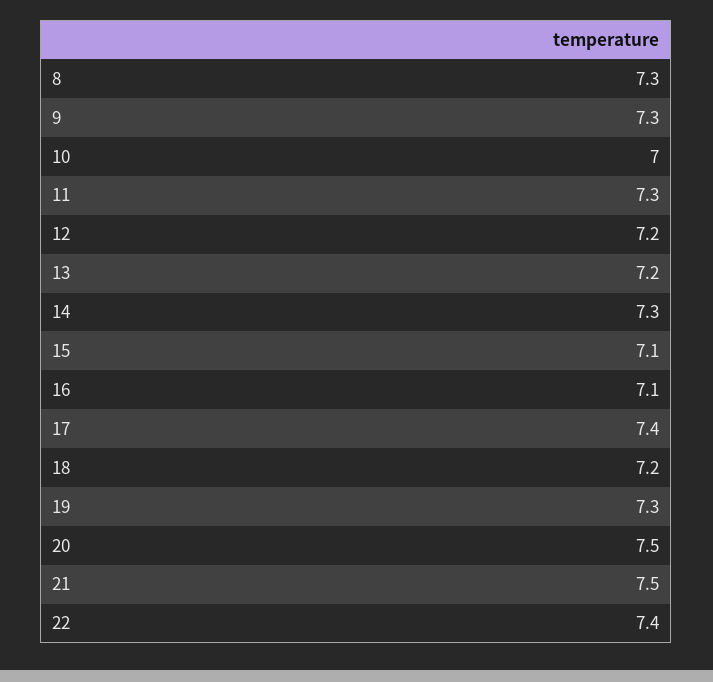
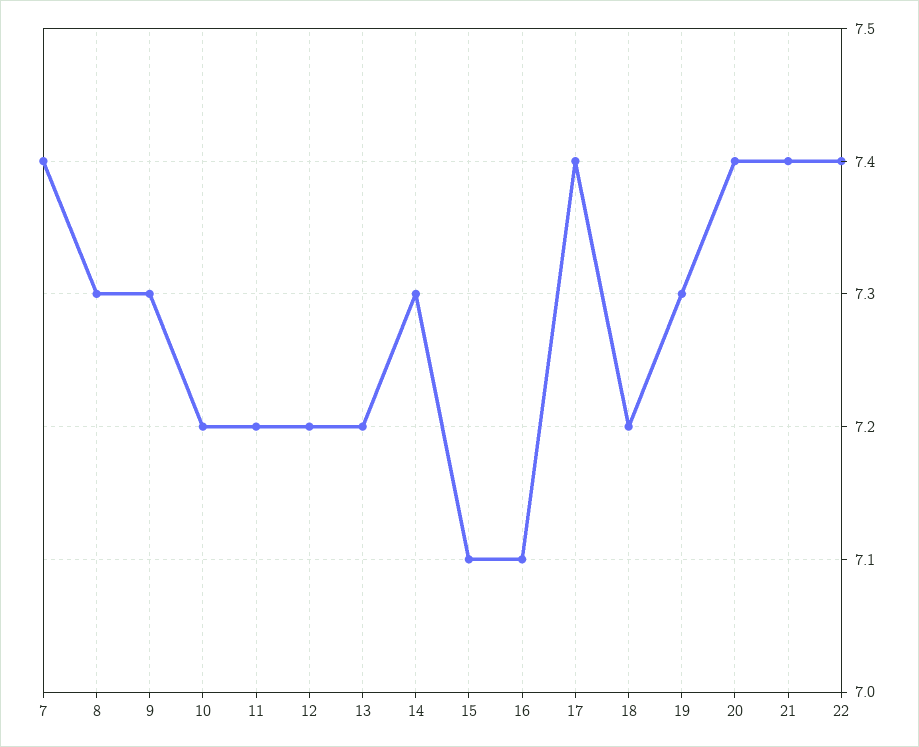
10: 7 -> 7.2
11: 7.3 -> 7.2
20: 7.5 -> 7.4
21: 7.5 -> 7.4
7: none -> 7.4

